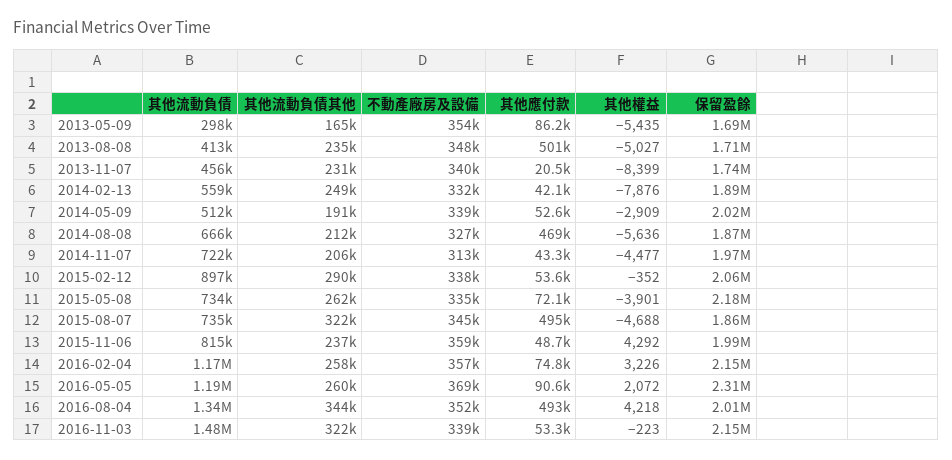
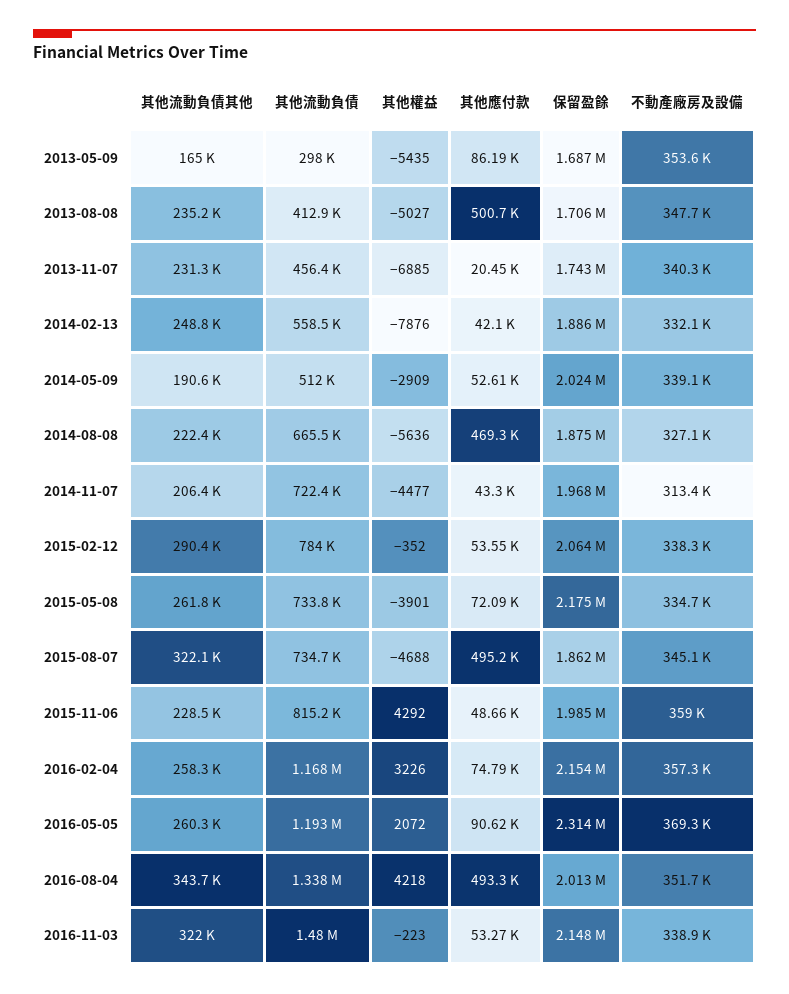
其他權益, 2013-11-07: -8399 -> -6885
其他流動負債其他, 2014-08-08: 212000 -> 222400
其他流動負債, 2015-02-12: 897000 -> 784000
其他流動負債其他, 2015-11-06: 237000 -> 228500

